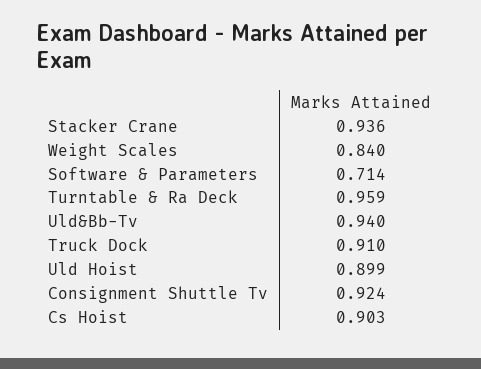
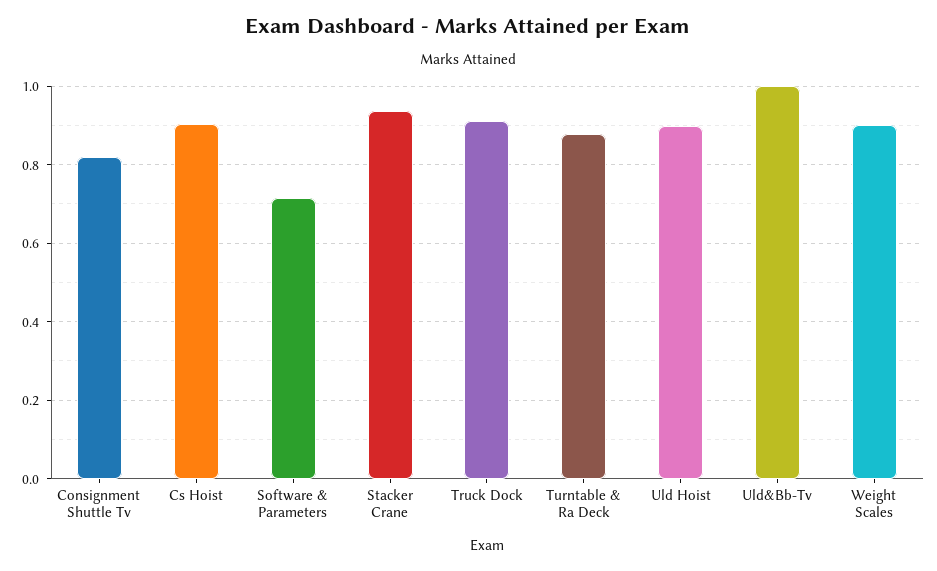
Weight Scales: 0.84 -> 0.9
Turntable & Ra Deck: 0.959 -> 0.88
Uld&Bb-Tv: 0.94 -> 1
Consignment Shuttle Tv: 0.924 -> 0.82

